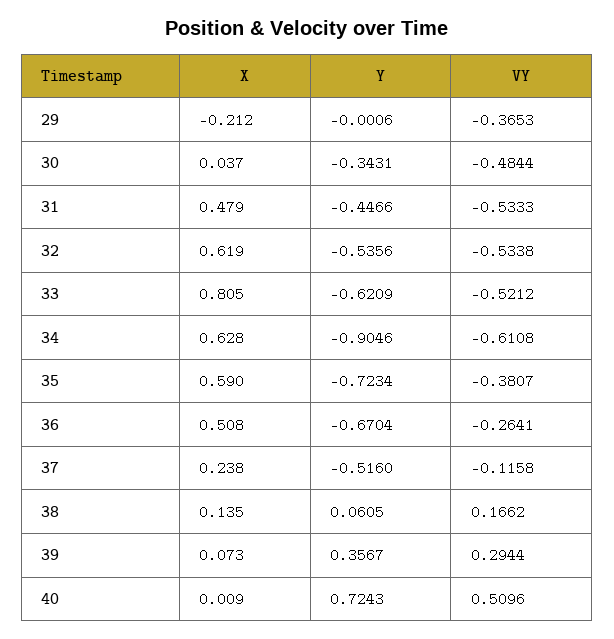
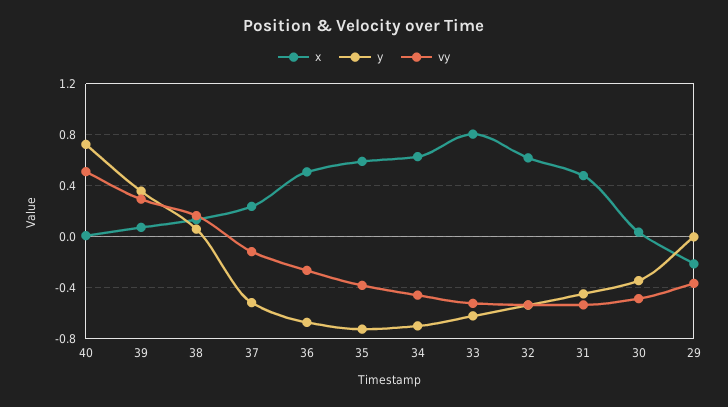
Y, 34: -0.9046 -> -0.7
VY, 34: -0.6108 -> -0.45

